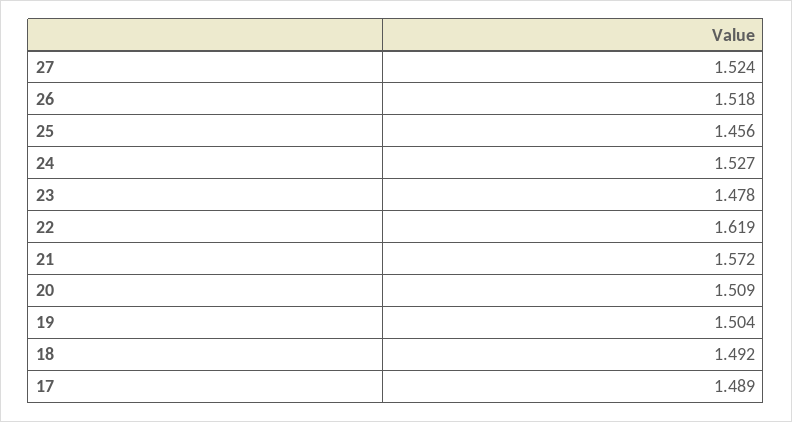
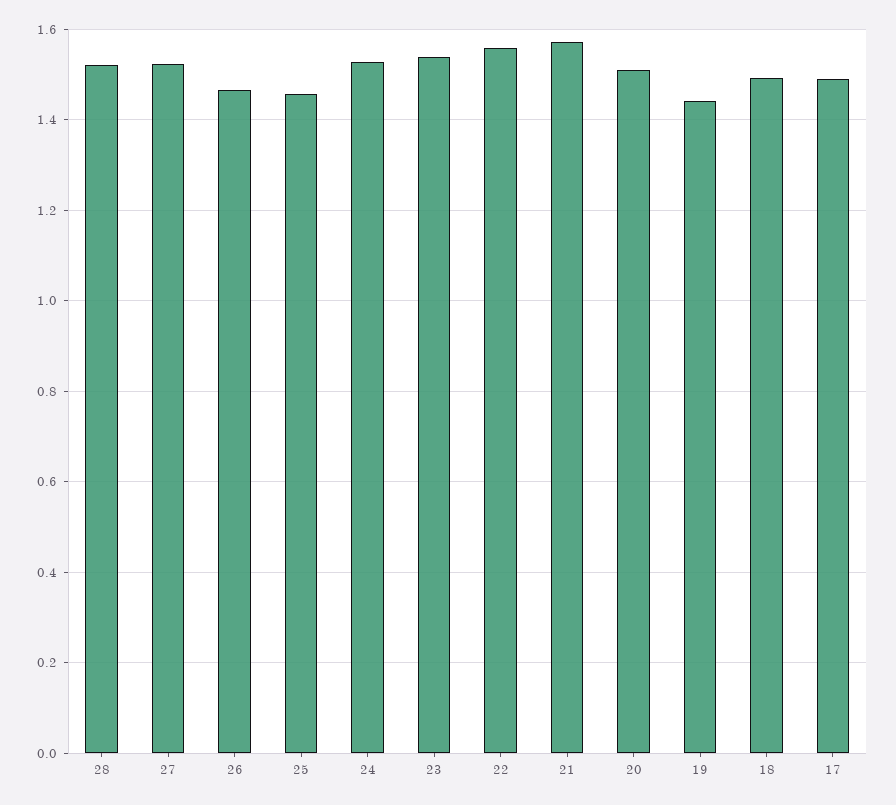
26: 1.518 -> 1.46
23: 1.478 -> 1.54
22: 1.619 -> 1.56
19: 1.504 -> 1.44
28: none -> 1.52

